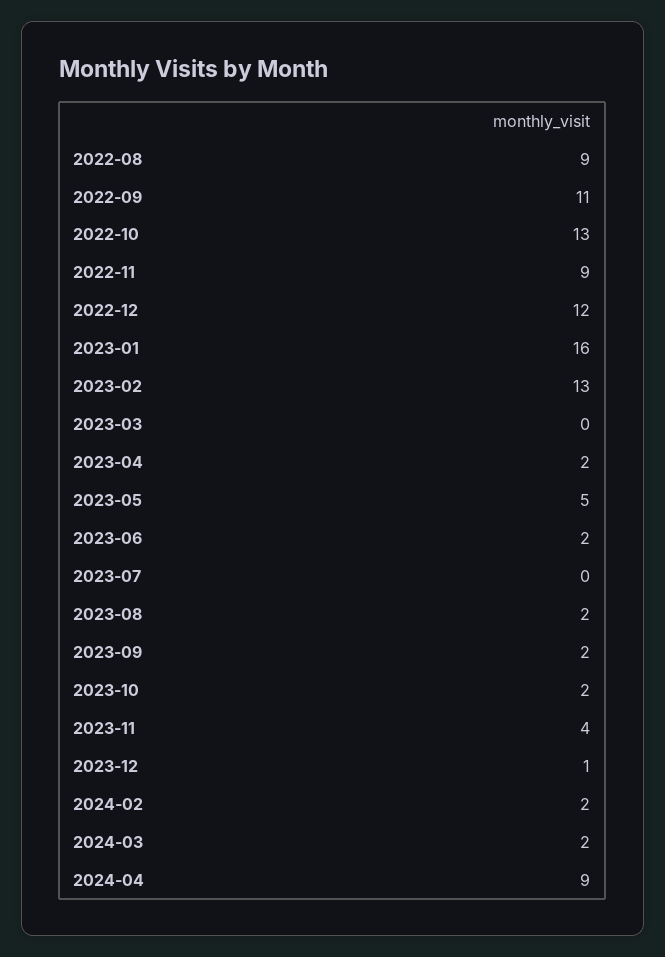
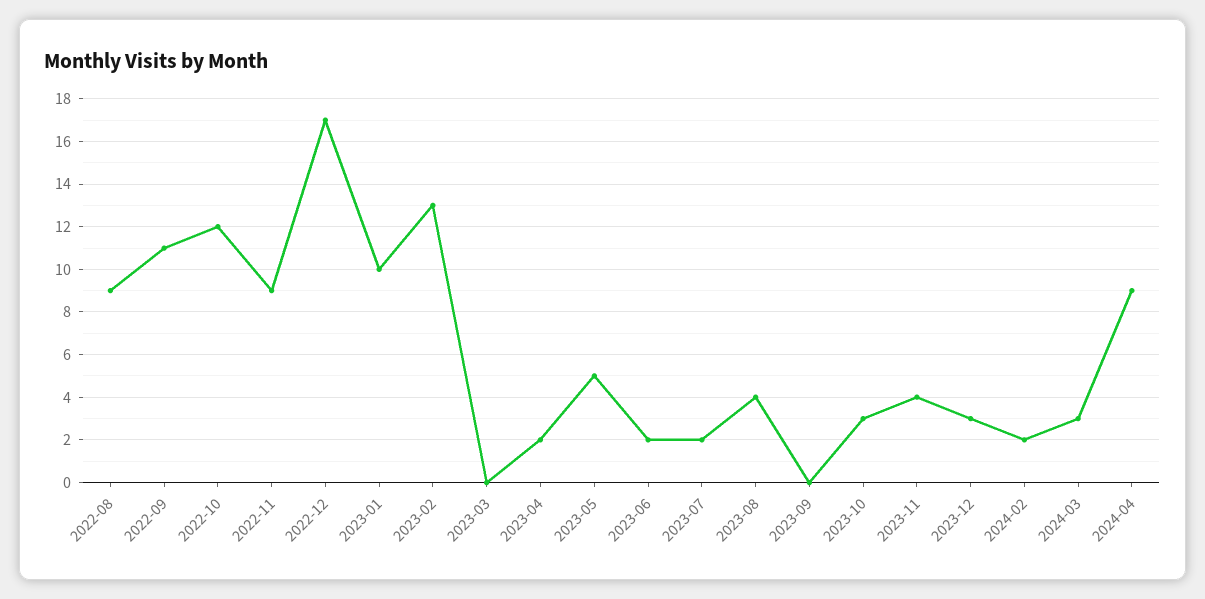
2022-10: 13 -> 12
2022-12: 12 -> 17
2023-01: 16 -> 10
2023-07: 0 -> 2
2023-08: 2 -> 4
2023-09: 2 -> 0
2023-10: 2 -> 3
2023-12: 1 -> 3
2024-03: 2 -> 3

